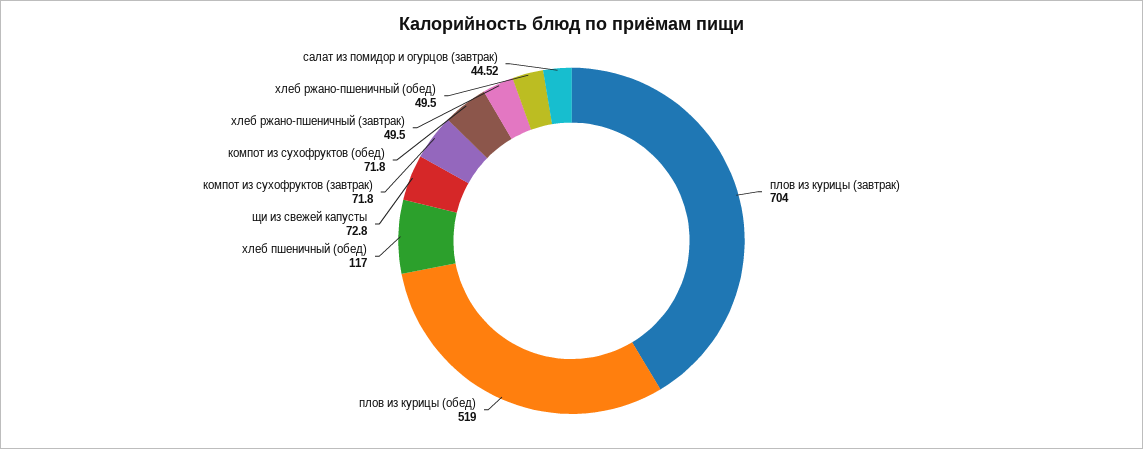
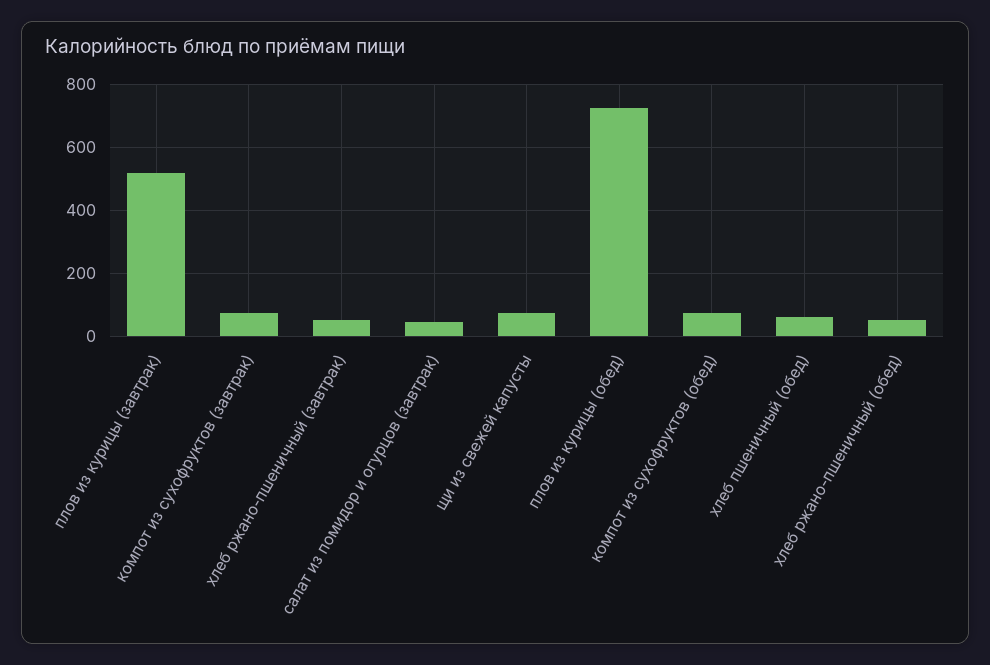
плов из курицы (завтрак): 704 -> 520
плов из курицы (обед): 519 -> 720
хлеб пшеничный (обед): 117 -> 60

